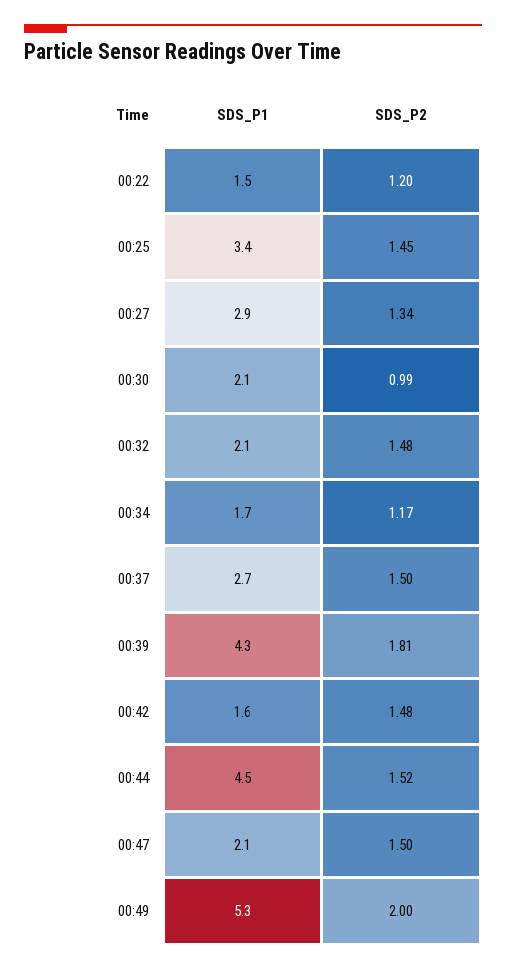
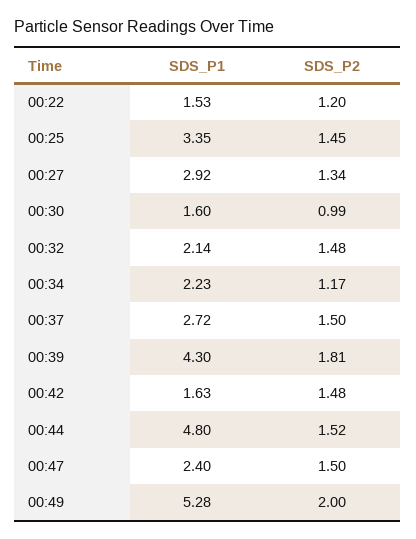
SDS_P1, 00:30: 2.1 -> 1.6
SDS_P1, 00:34: 1.7 -> 2.23
SDS_P1, 00:44: 4.5 -> 4.8
SDS_P1, 00:47: 2.1 -> 2.4

